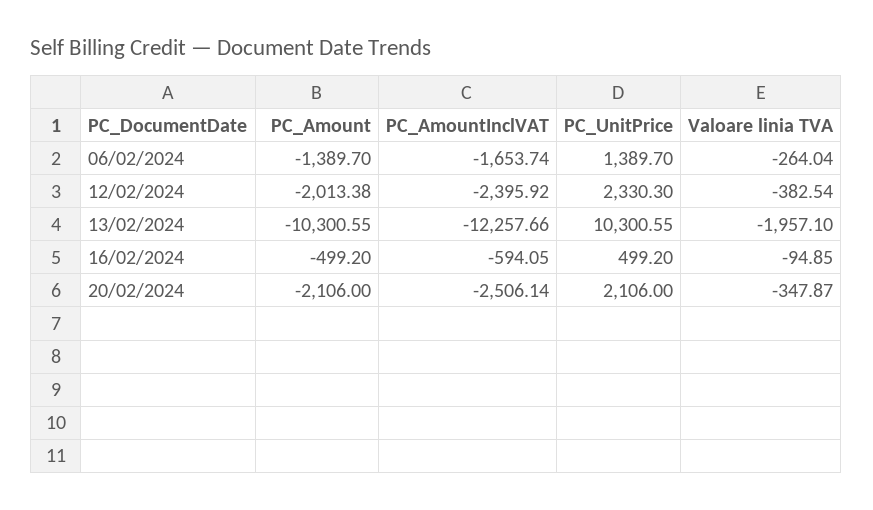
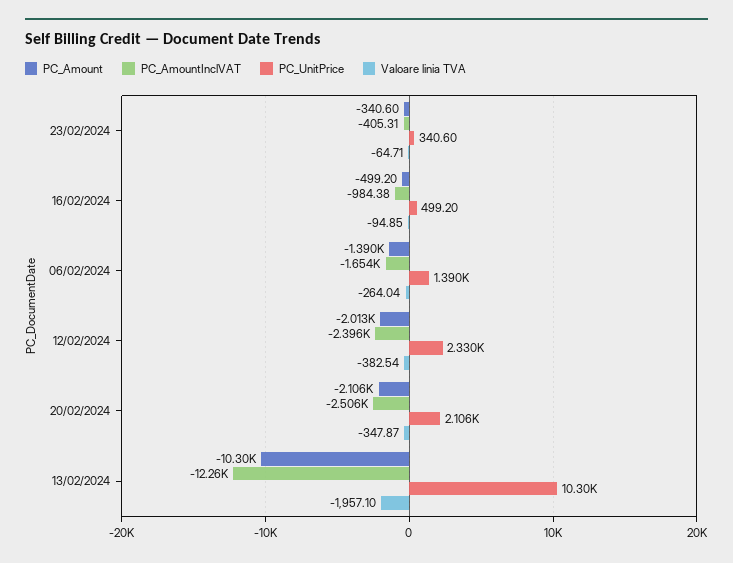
PC_AmountInclVAT, 16/02/2024: -594.05 -> -984.38
PC_Amount, 23/02/2024: none -> -340.6
PC_AmountInclVAT, 23/02/2024: none -> -405.31
PC_UnitPrice, 23/02/2024: none -> 340.6
Valoare linia TVA, 23/02/2024: none -> -64.71

